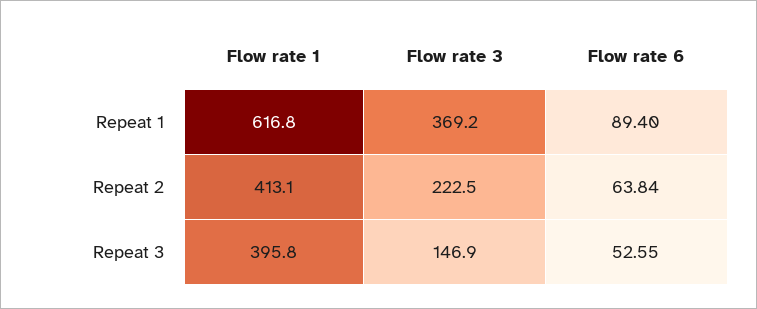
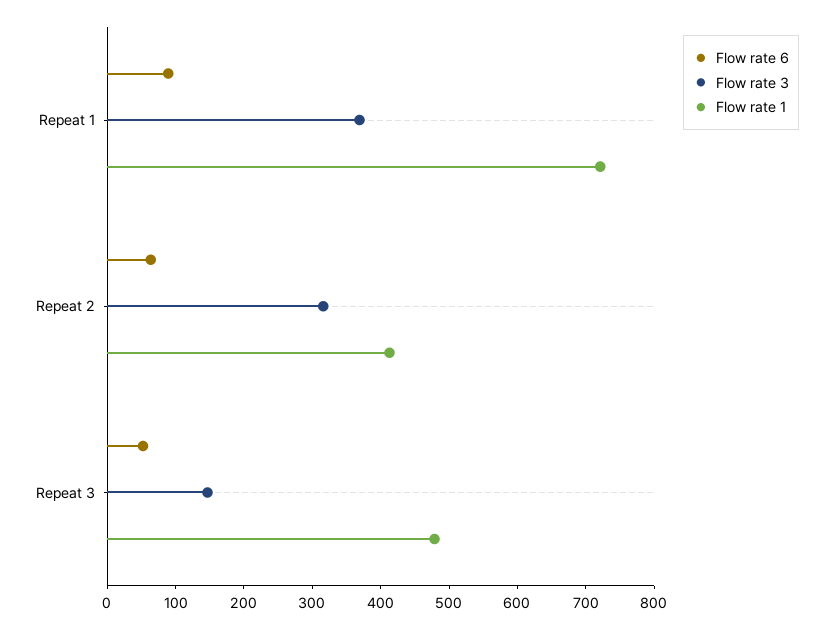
Flow rate 1, Repeat 1: 616.8 -> 720
Flow rate 3, Repeat 2: 222.5 -> 320
Flow rate 1, Repeat 3: 395.8 -> 480

